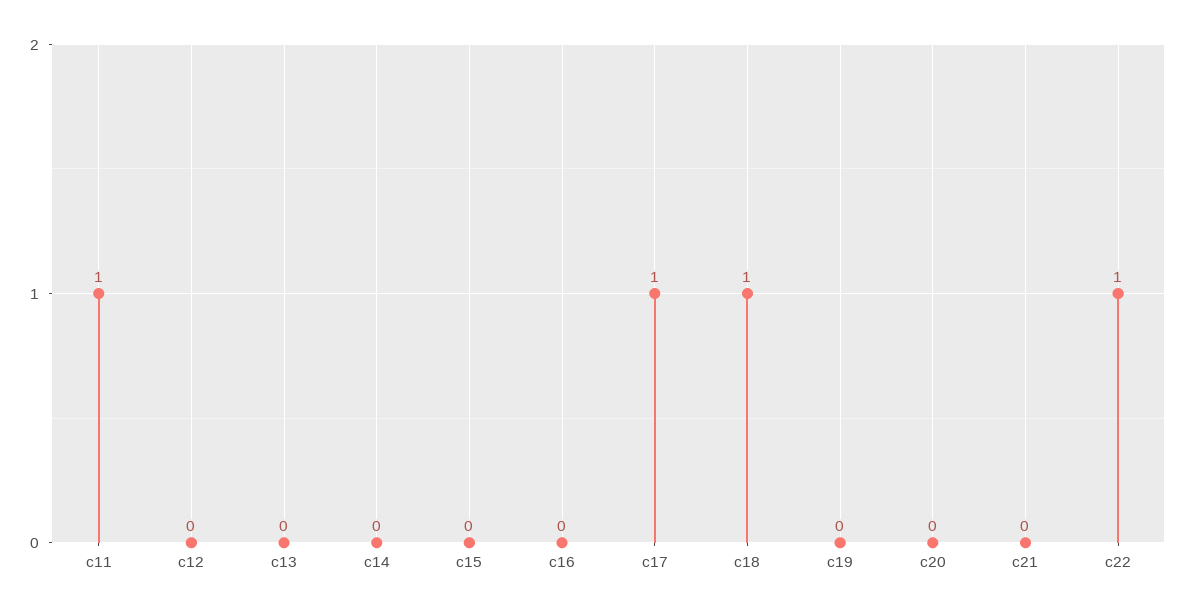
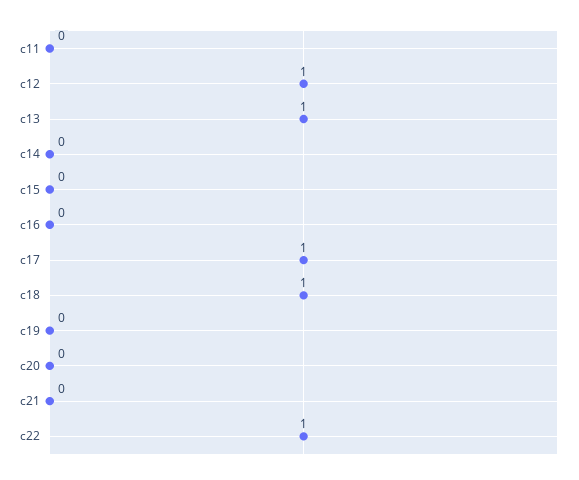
c11: 1 -> 0
c12: 0 -> 1
c13: 0 -> 1

